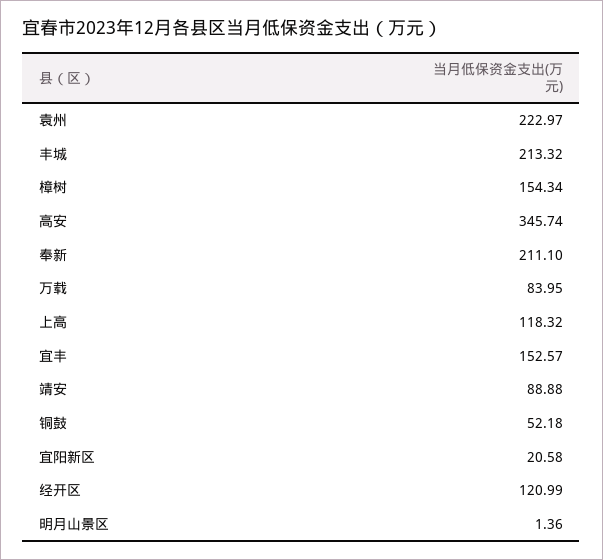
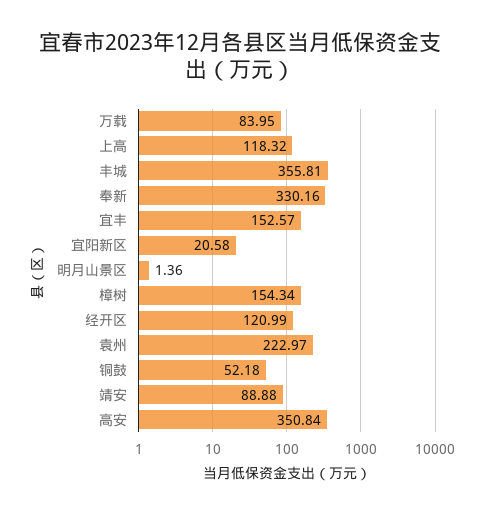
丰城: 213.32 -> 355.81
高安: 345.74 -> 350.84
奉新: 211.1 -> 330.16

